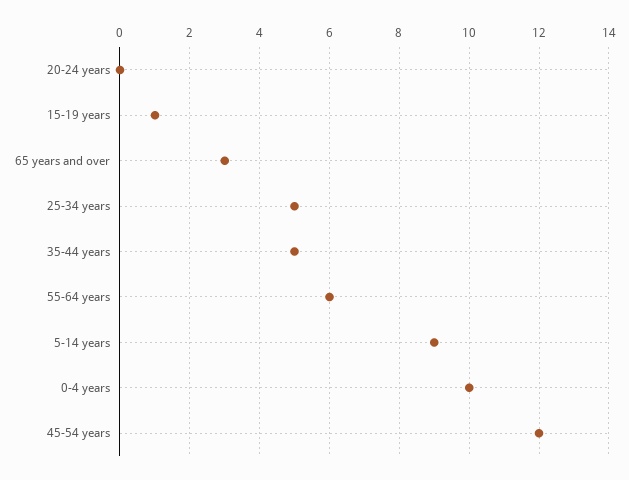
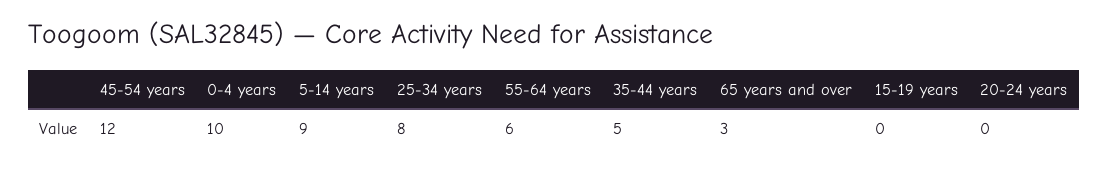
15-19 years: 1 -> 0
25-34 years: 5 -> 8

